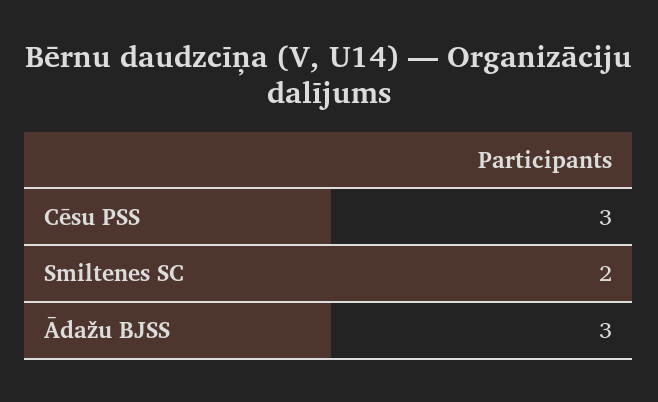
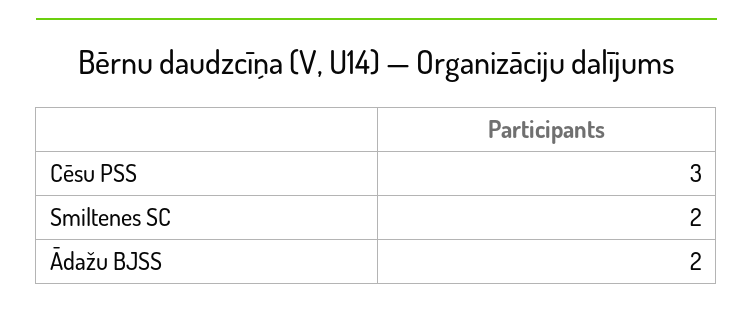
Ādažu BJSS: 3 -> 2

